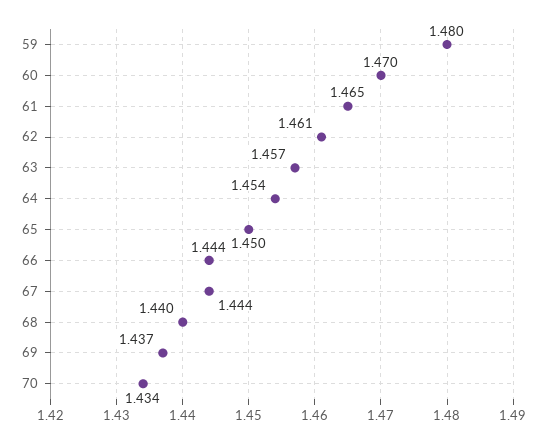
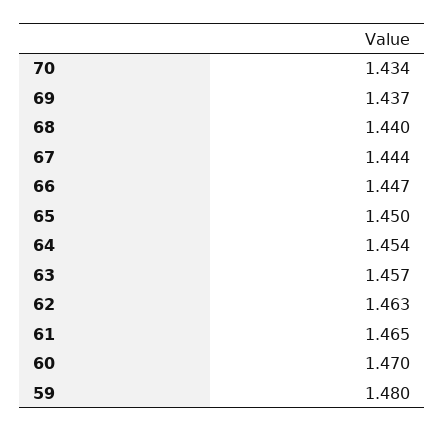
62: 1.461 -> 1.463
66: 1.444 -> 1.447

